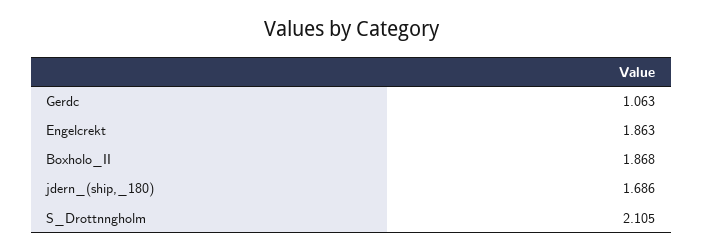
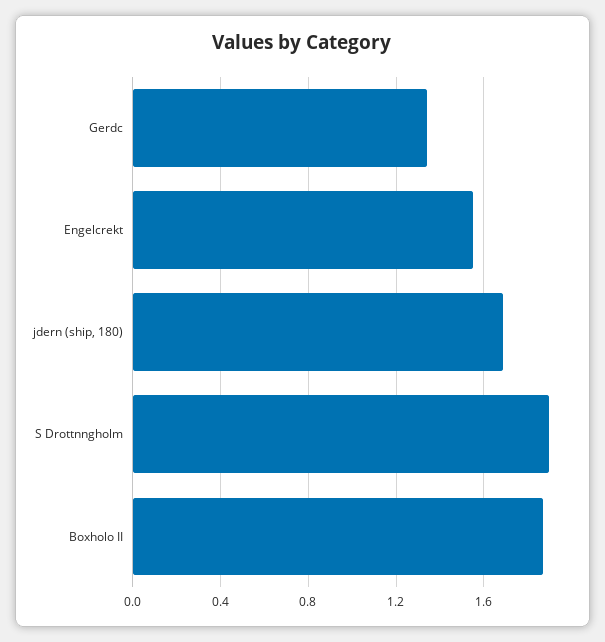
Gerdc: 1.063 -> 1.35
Engelcrekt: 1.863 -> 1.55
S_Drottnngholm: 2.105 -> 1.9

